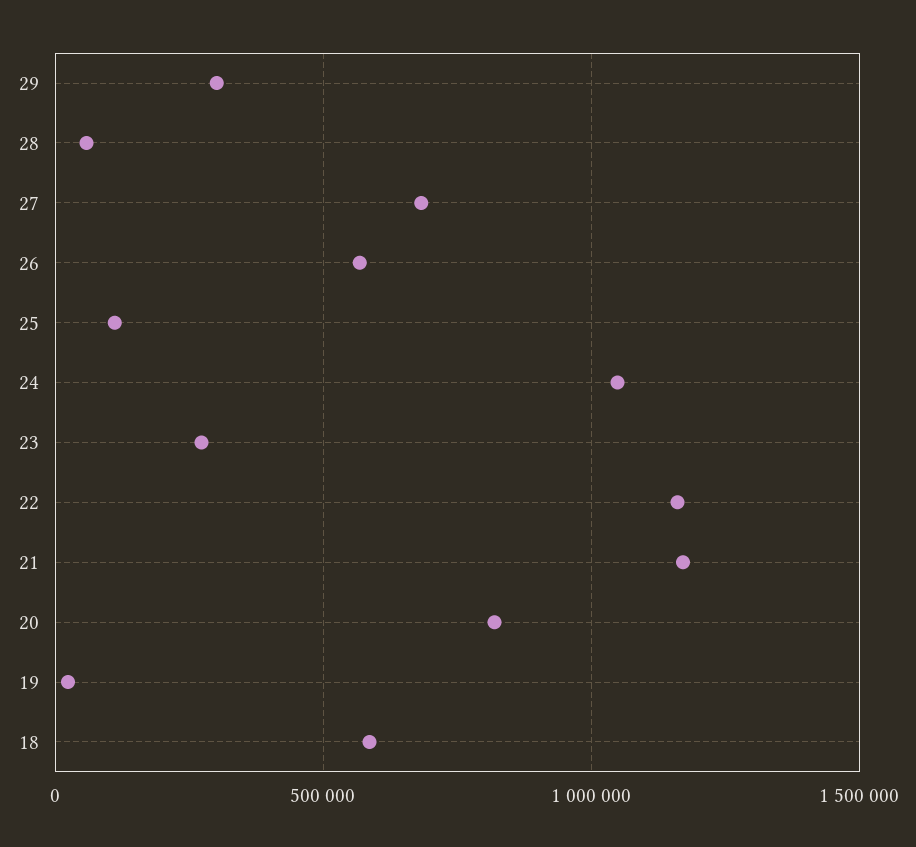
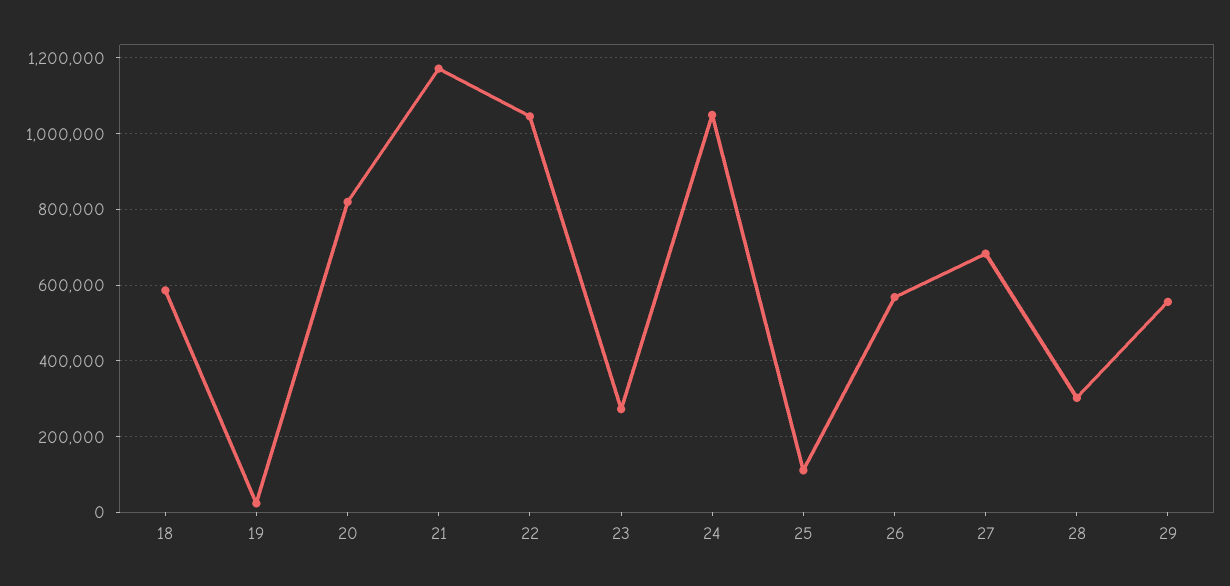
29: 300000 -> 560000
28: 50000 -> 300000
22: 1150000 -> 1040000

